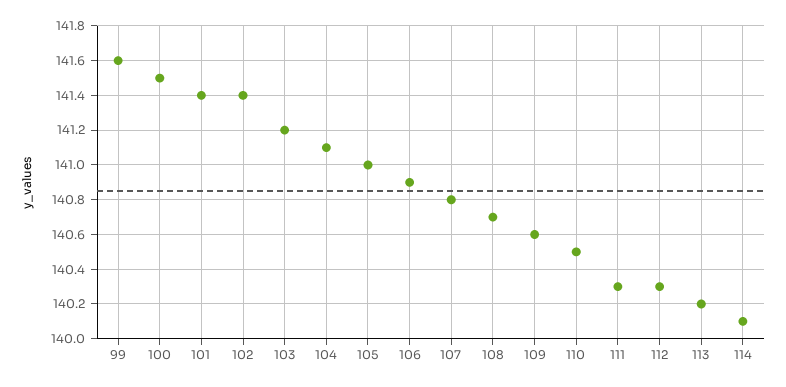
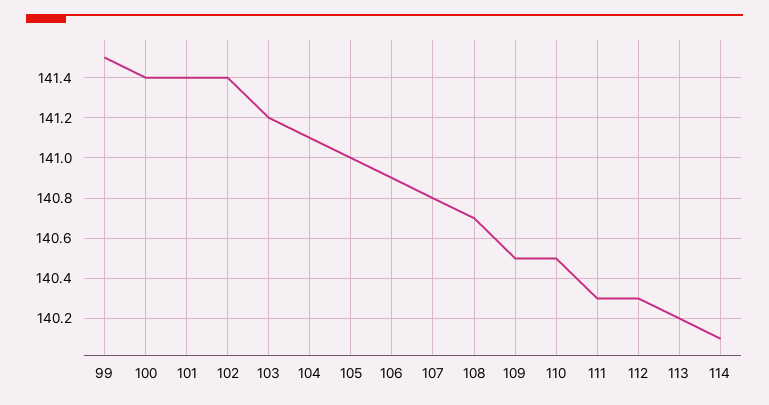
99: 141.6 -> 141.5
100: 141.5 -> 141.4
109: 140.6 -> 140.5

